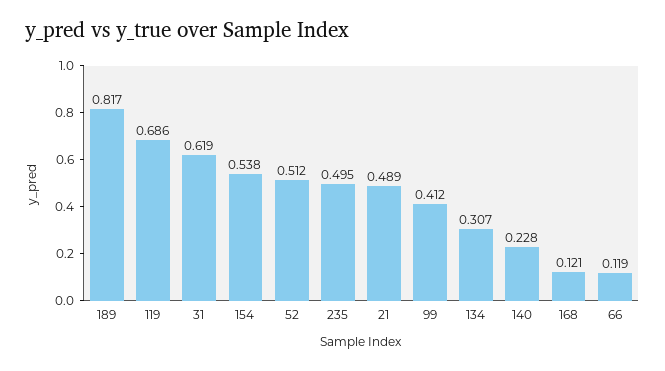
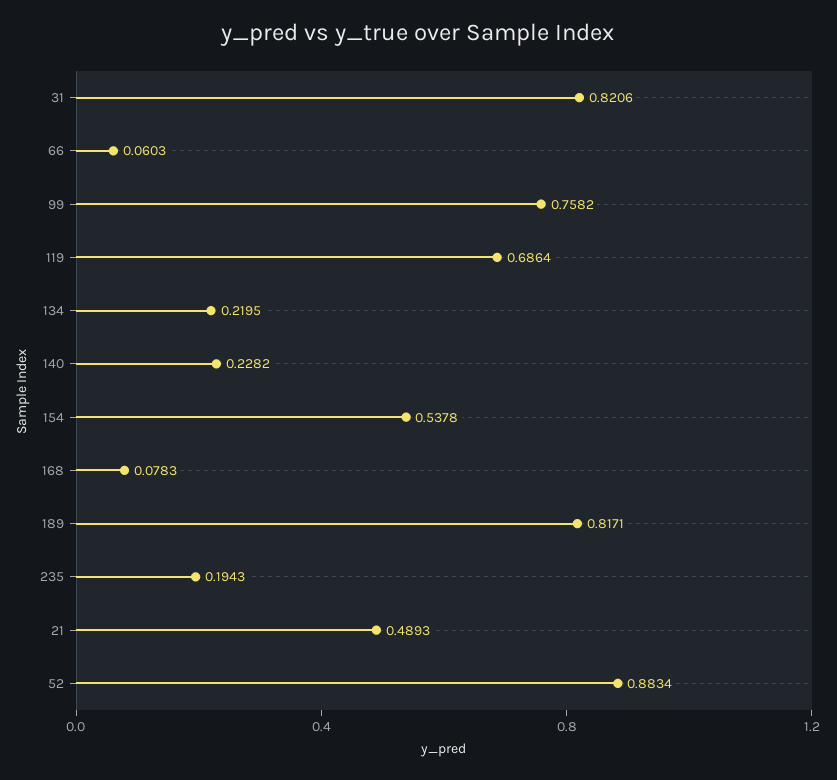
31: 0.619 -> 0.8206
52: 0.512 -> 0.8834
235: 0.495 -> 0.1943
99: 0.412 -> 0.7582
134: 0.307 -> 0.2195
168: 0.121 -> 0.0783
66: 0.119 -> 0.0603

